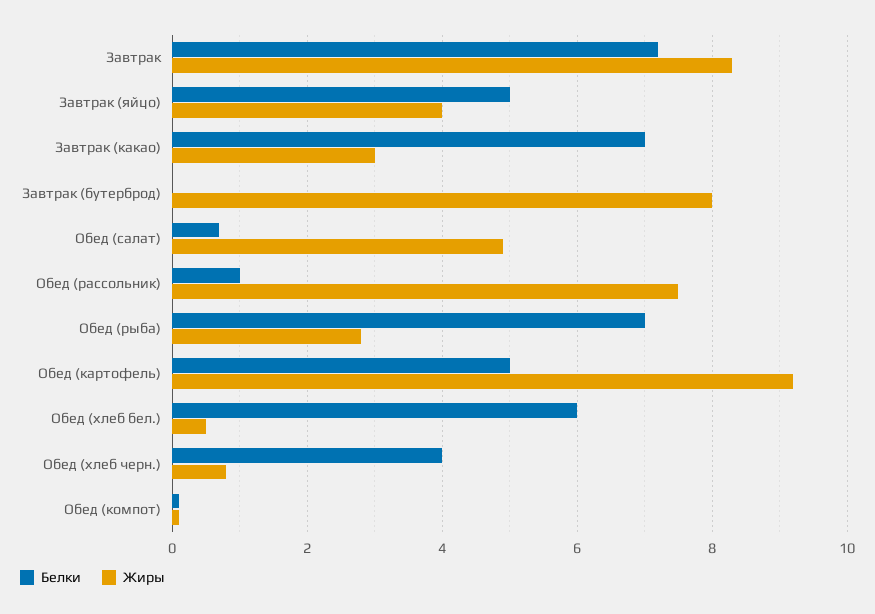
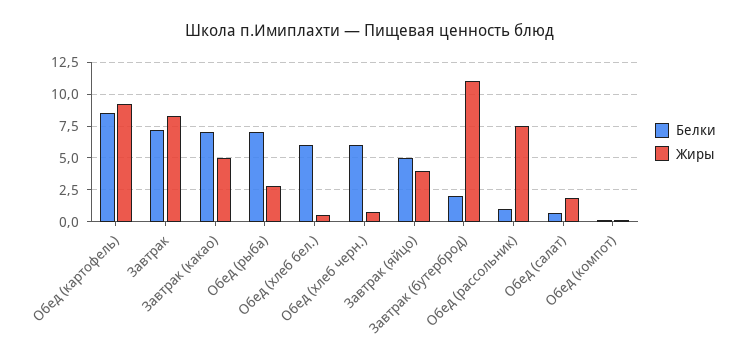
Жиры, Завтрак (какао): 3 -> 5
Белки, Завтрак (бутерброд): 0 -> 2
Жиры, Завтрак (бутерброд): 8 -> 11
Жиры, Обед (салат): 5 -> 2
Белки, Обед (картофель): 5 -> 8.5
Белки, Обед (хлеб черн.): 4 -> 6

